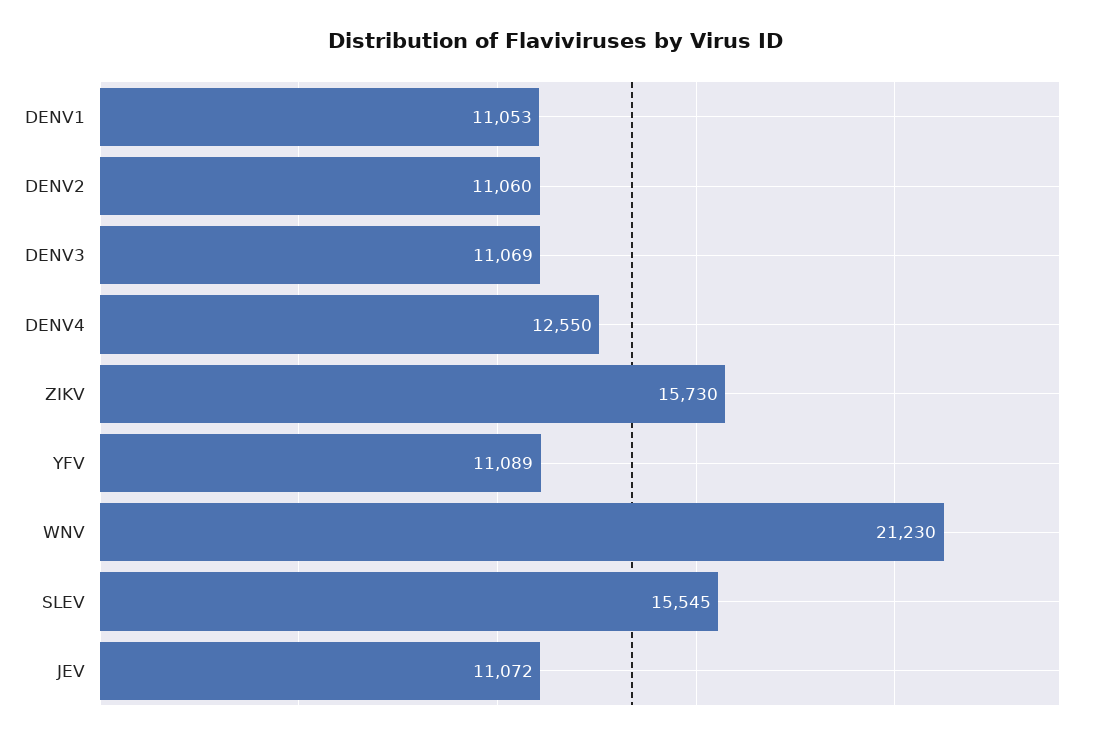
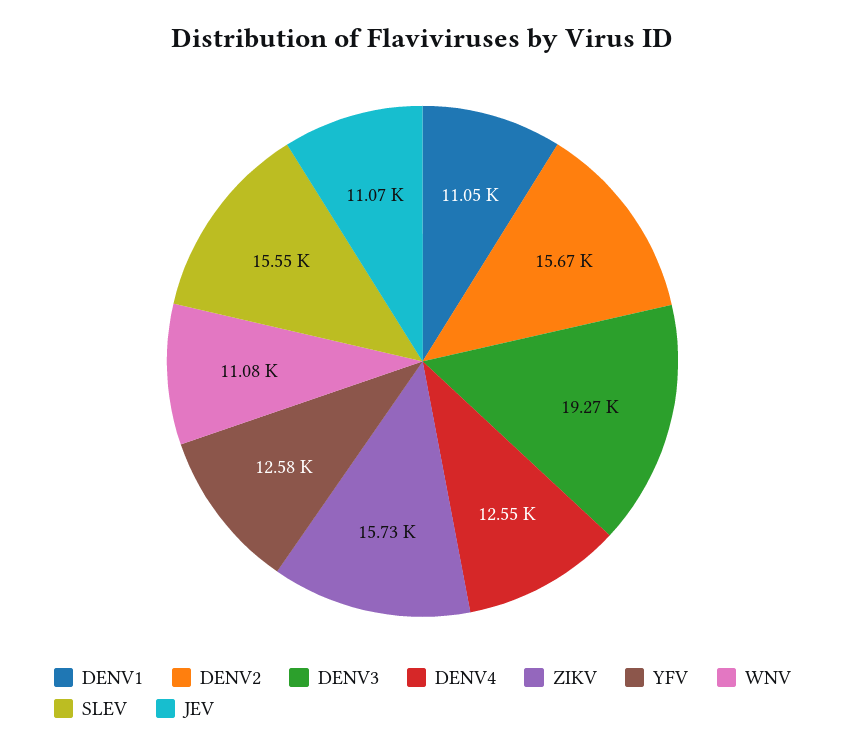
DENV2: 11060 -> 15670
DENV3: 11069 -> 19270
YFV: 11089 -> 12580
WNV: 21230 -> 11080

